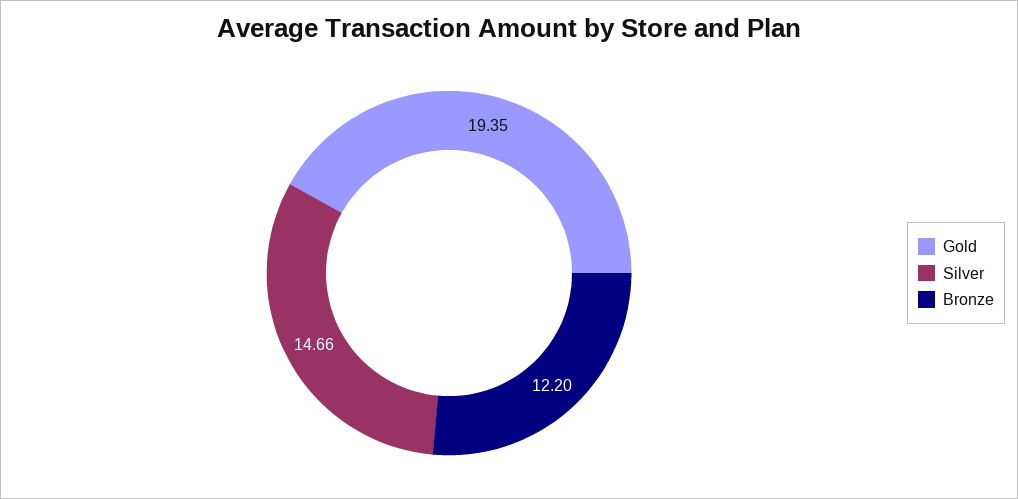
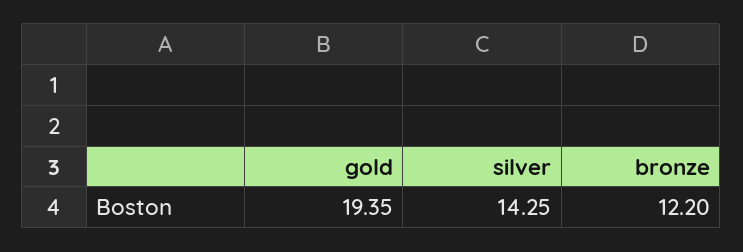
Silver: 14.66 -> 14.25

